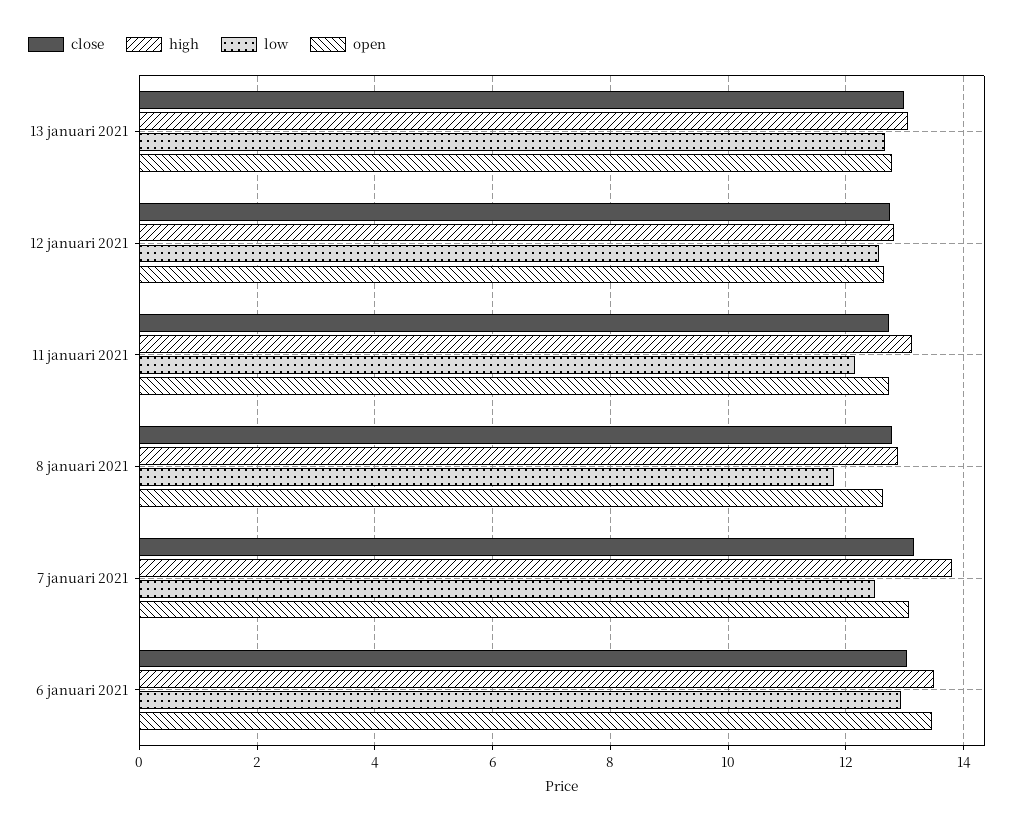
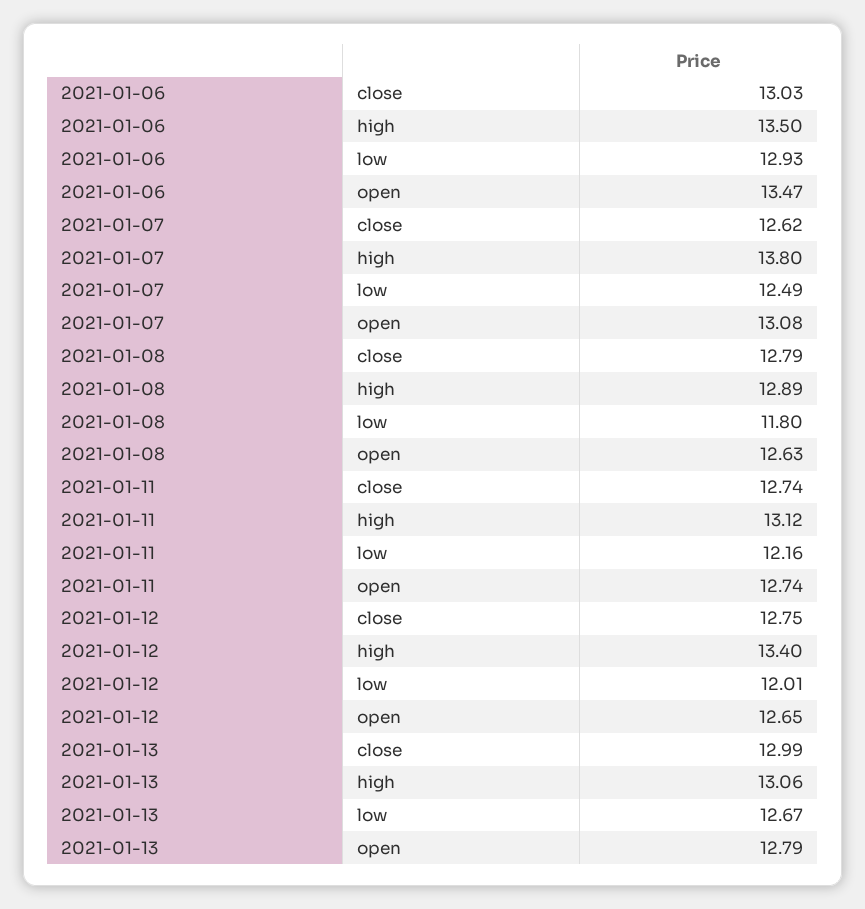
high, 12 januari 2021: 12.8 -> 13.4
low, 12 januari 2021: 12.6 -> 12.01
close, 7 januari 2021: 13.2 -> 12.62

